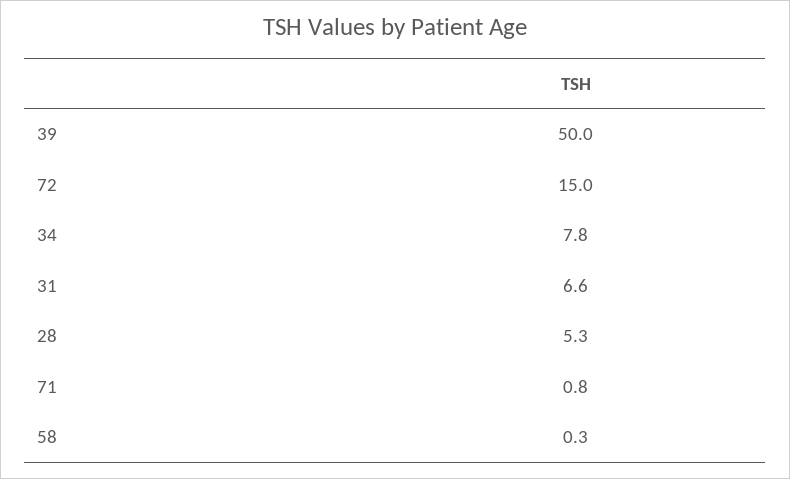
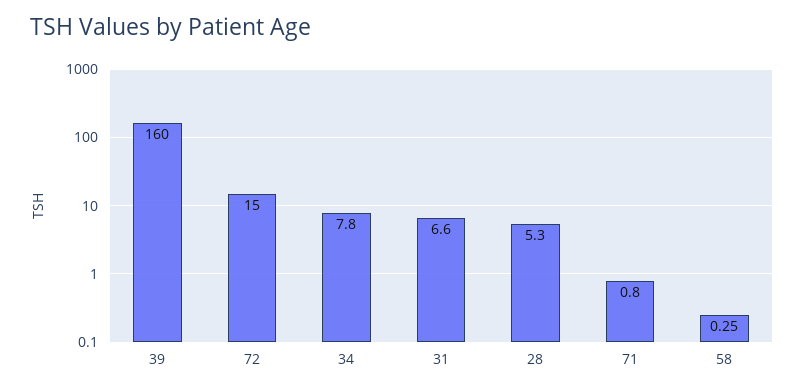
39: 50 -> 160

